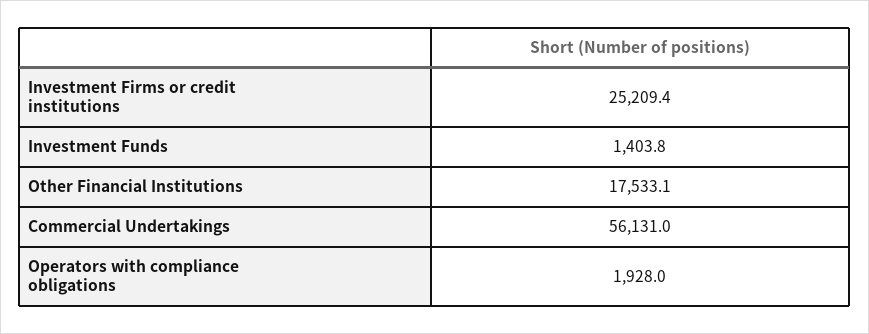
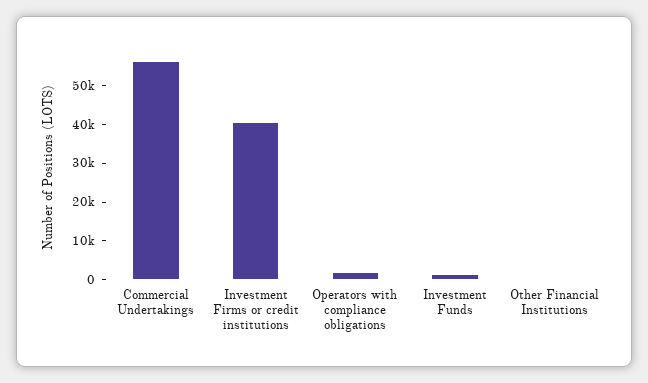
Investment Firms or credit institutions: 25209.4 -> 40000
Other Financial Institutions: 17533.1 -> 0

